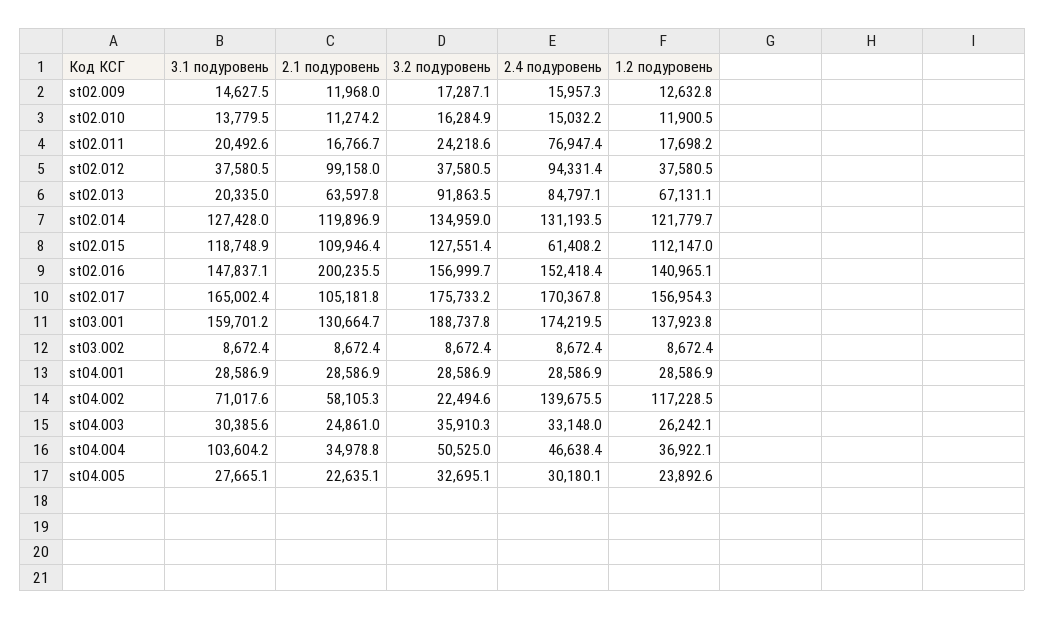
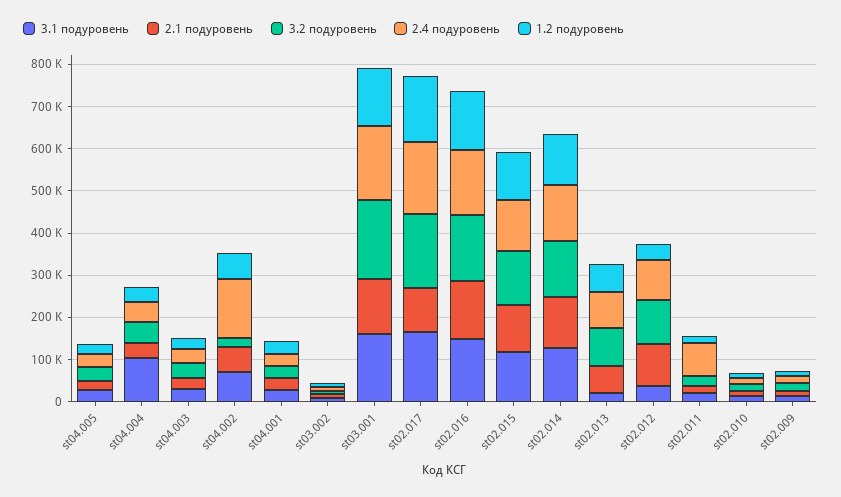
3.2 подуровень, st02.012: 37580.5 -> 100000
2.4 подуровень, st02.015: 61408.2 -> 120000
2.1 подуровень, st02.016: 200235.5 -> 140000
1.2 подуровень, st04.002: 117228.5 -> 60000

